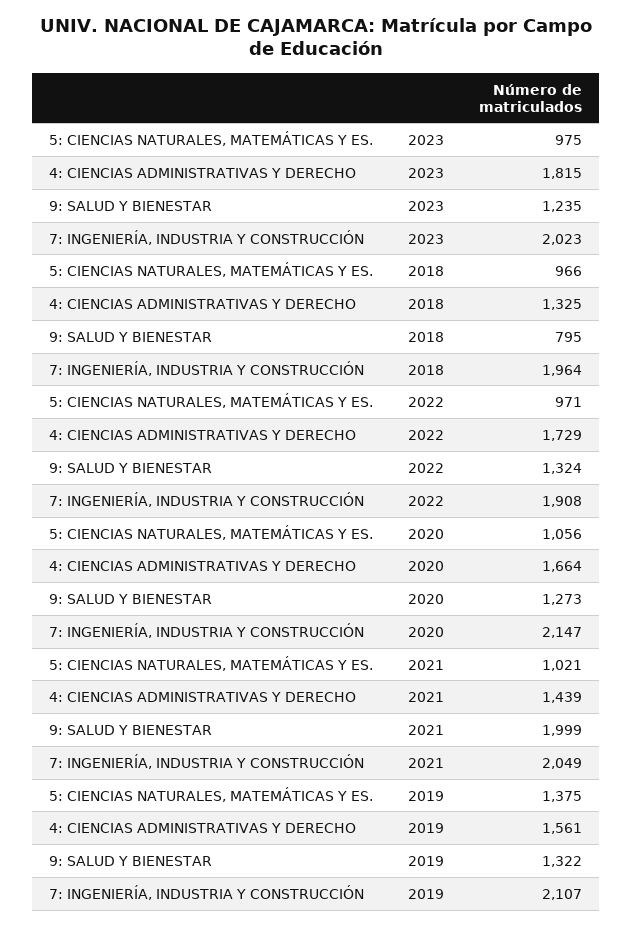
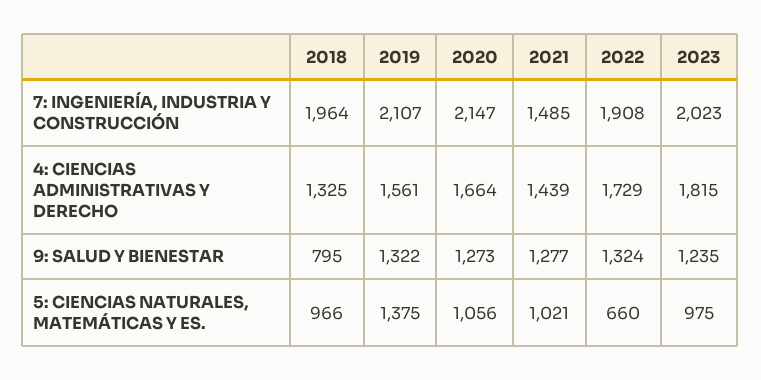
5: CIENCIAS NATURALES, MATEMÁTICAS Y ES., 2022: 971 -> 660
9: SALUD Y BIENESTAR, 2021: 1999 -> 1277
7: INGENIERÍA, INDUSTRIA Y CONSTRUCCIÓN, 2021: 2049 -> 1485

